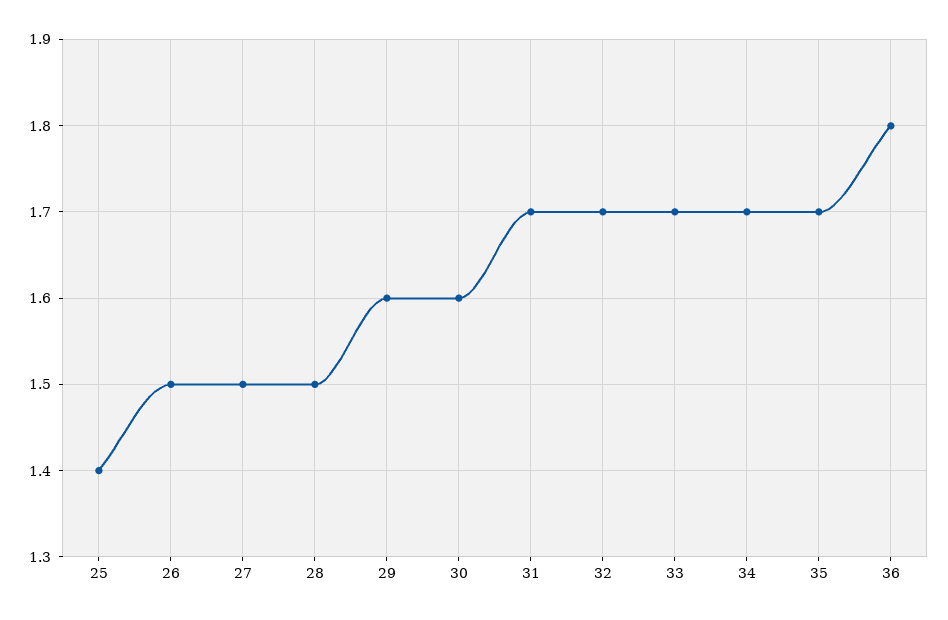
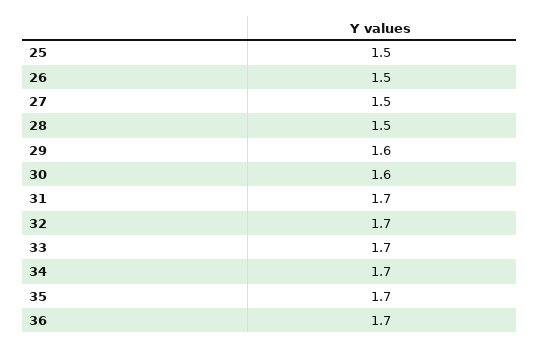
25: 1.4 -> 1.5
36: 1.8 -> 1.7

